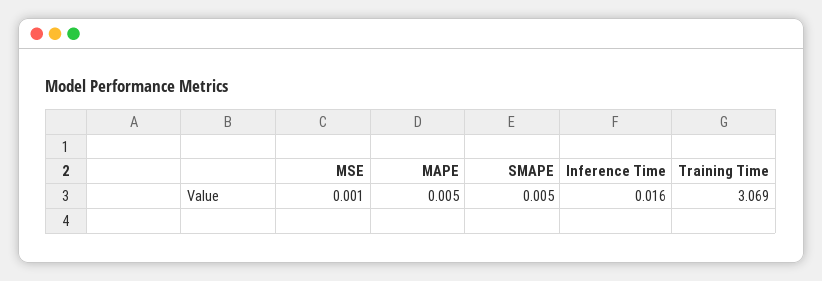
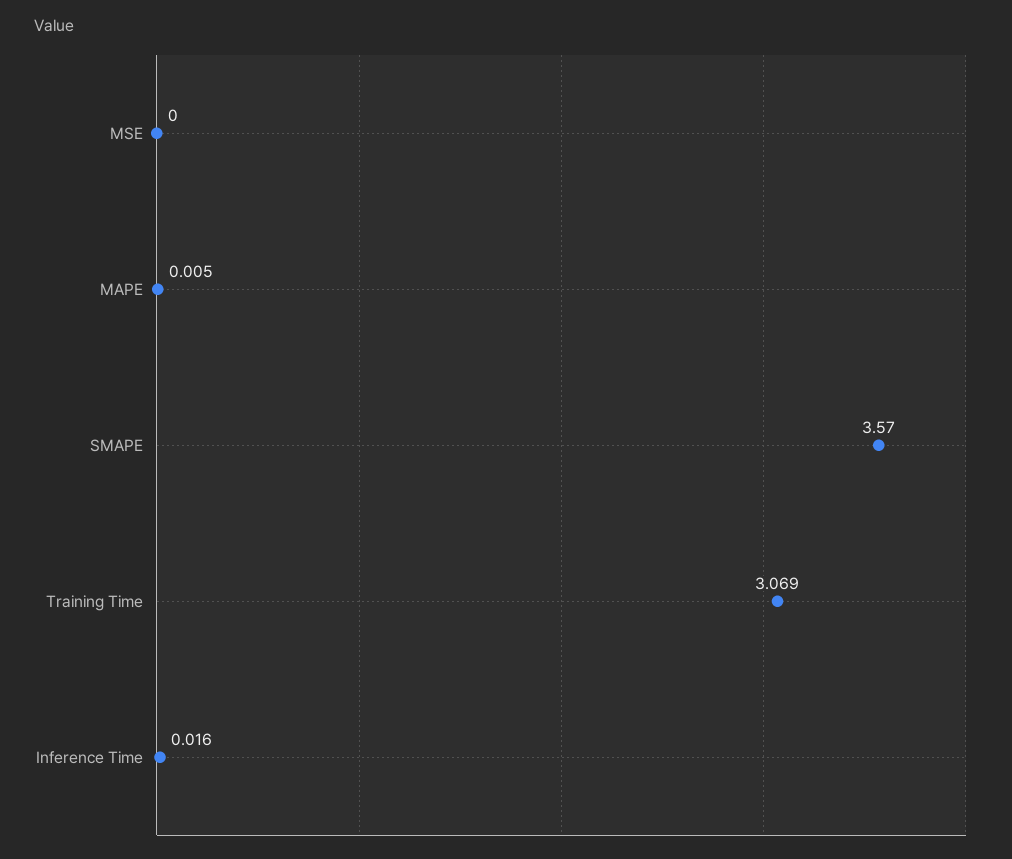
MSE: 0.001 -> 0
SMAPE: 0.005 -> 3.57

